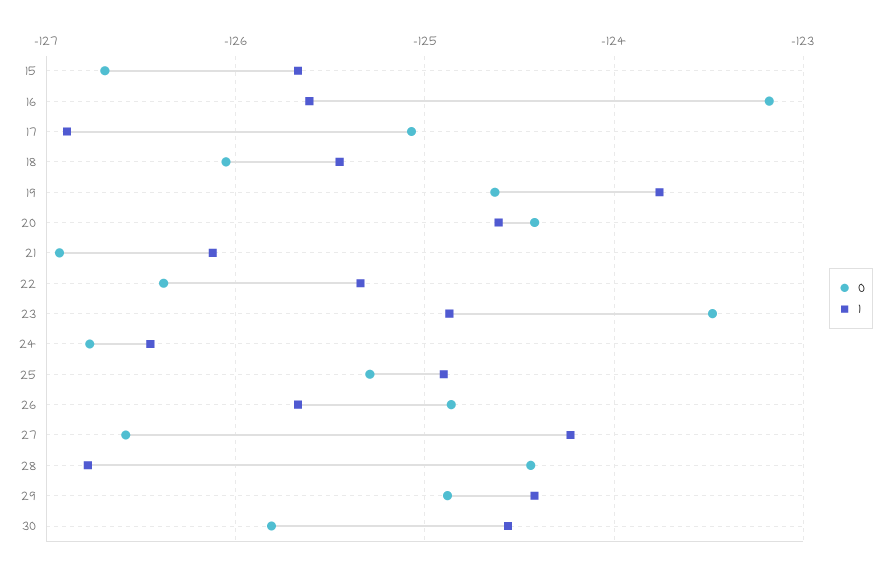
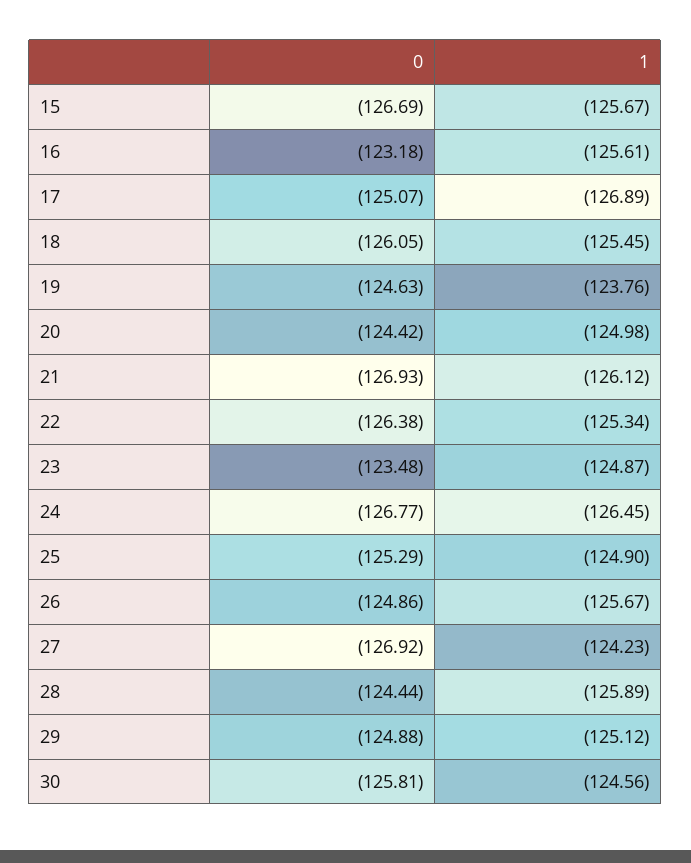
1, 20: -124.6 -> -124.98
0, 27: -126.6 -> -126.92
1, 28: -126.8 -> -125.89
1, 29: -124.4 -> -125.12

